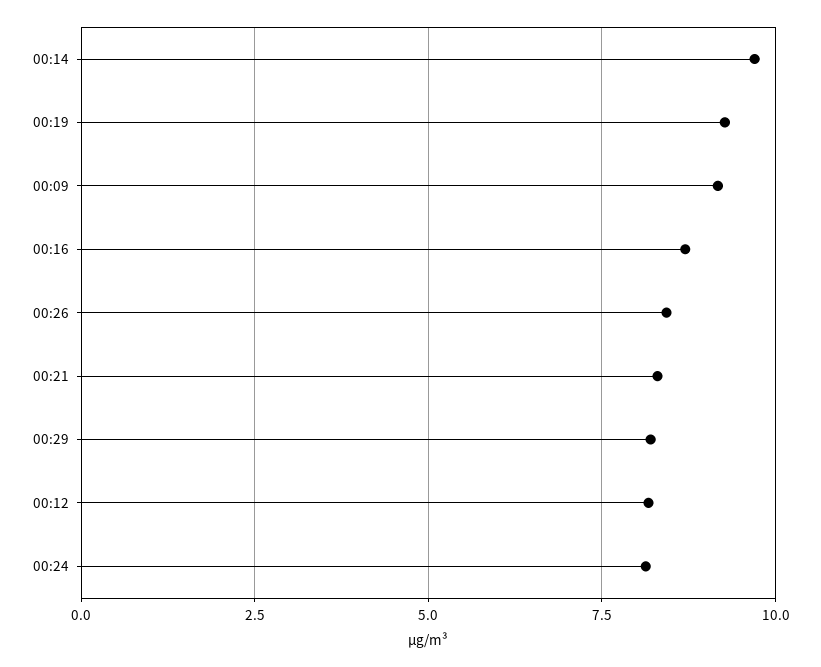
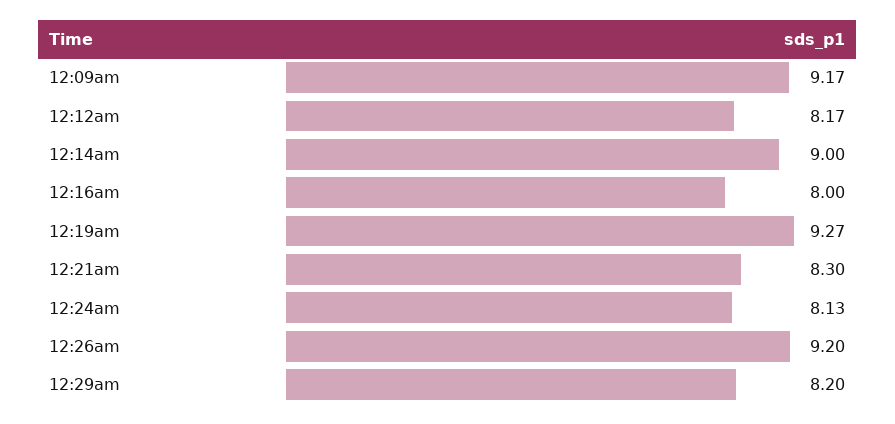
00:14: 9.75 -> 9
00:16: 8.75 -> 8
00:26: 8.5 -> 9.2

